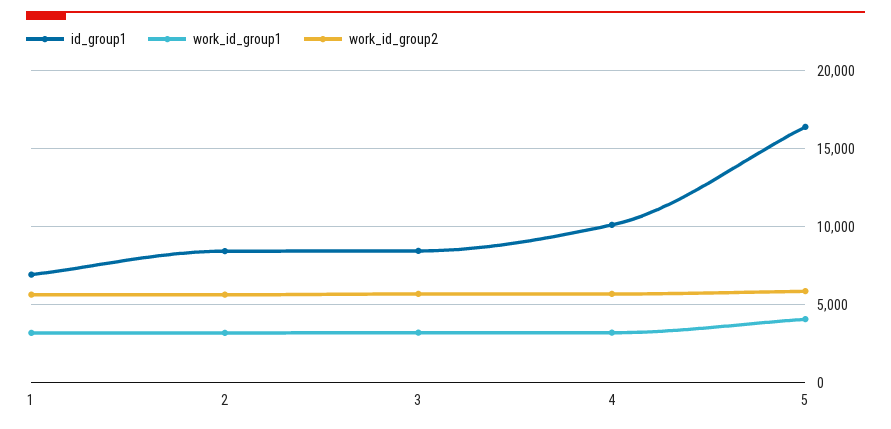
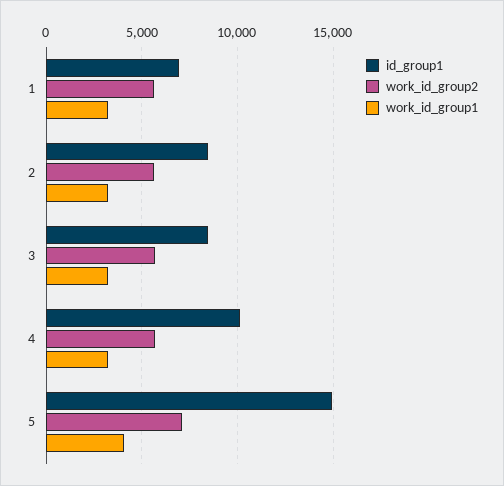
id_group1, 5: 16500 -> 15000
work_id_group2, 5: 6000 -> 7000

